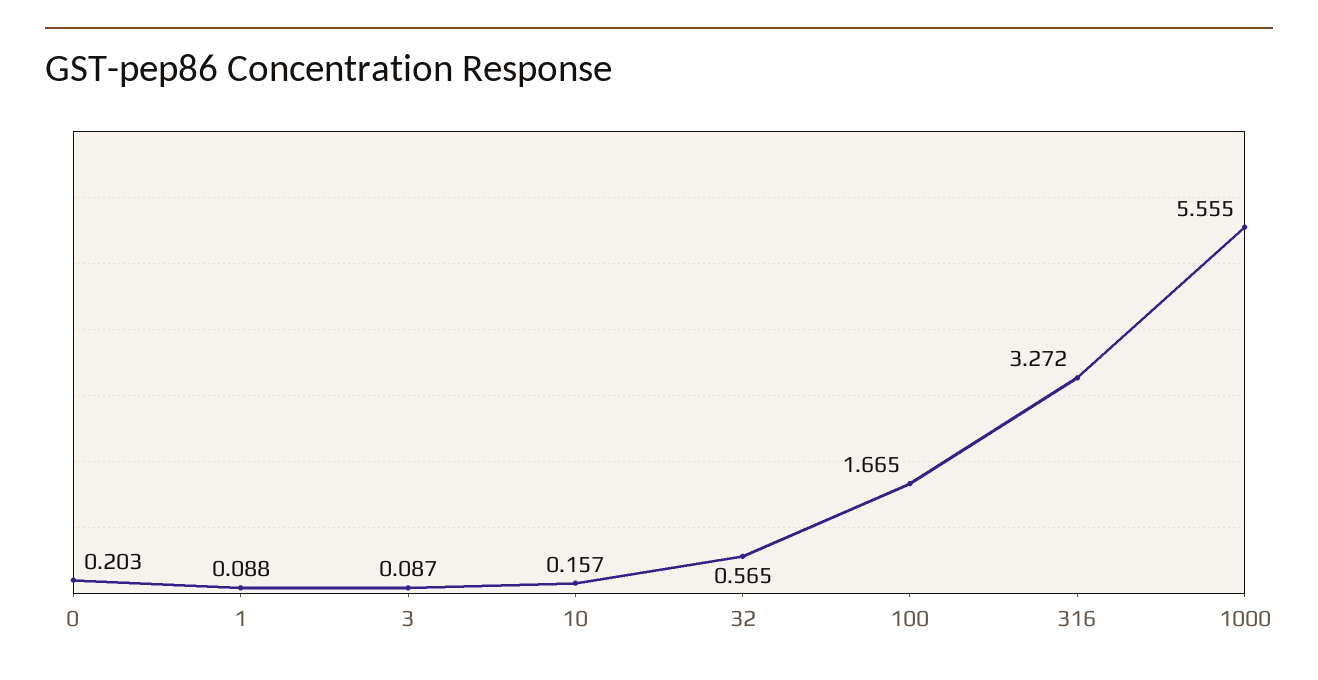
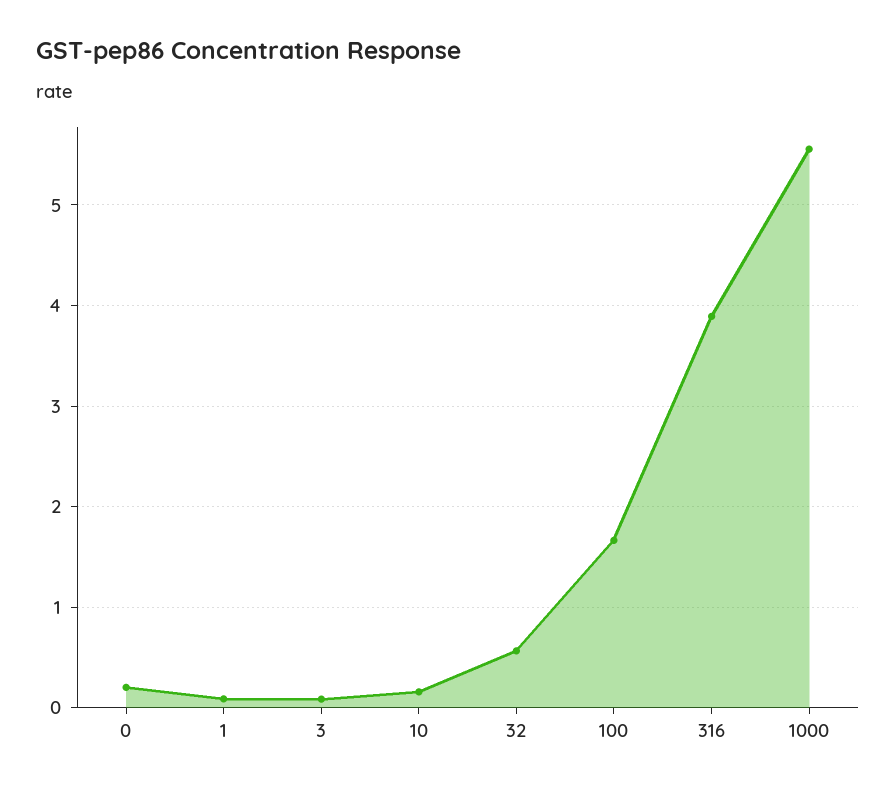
316: 3.272 -> 3.9

